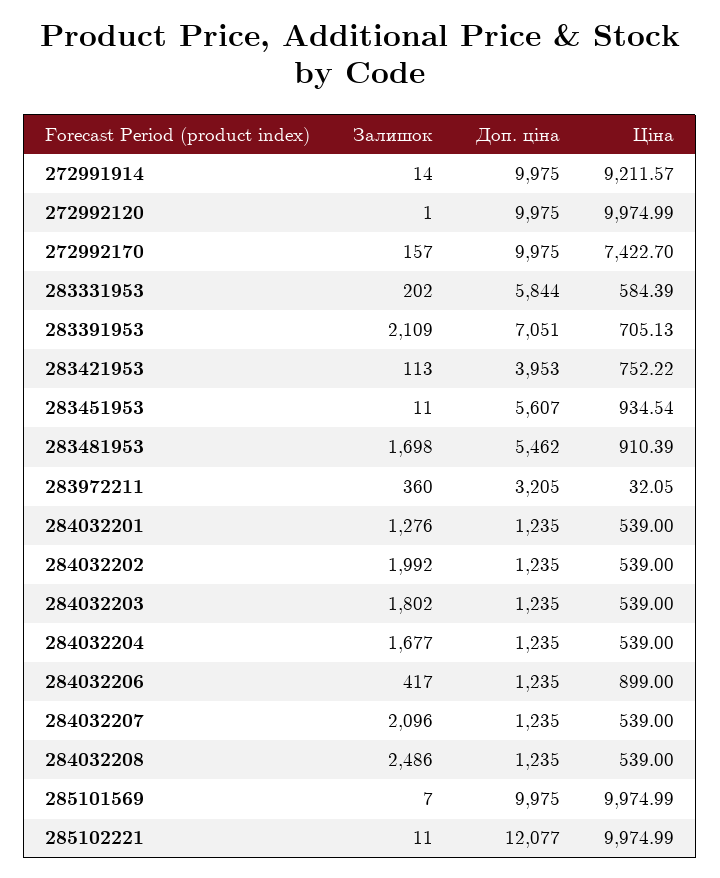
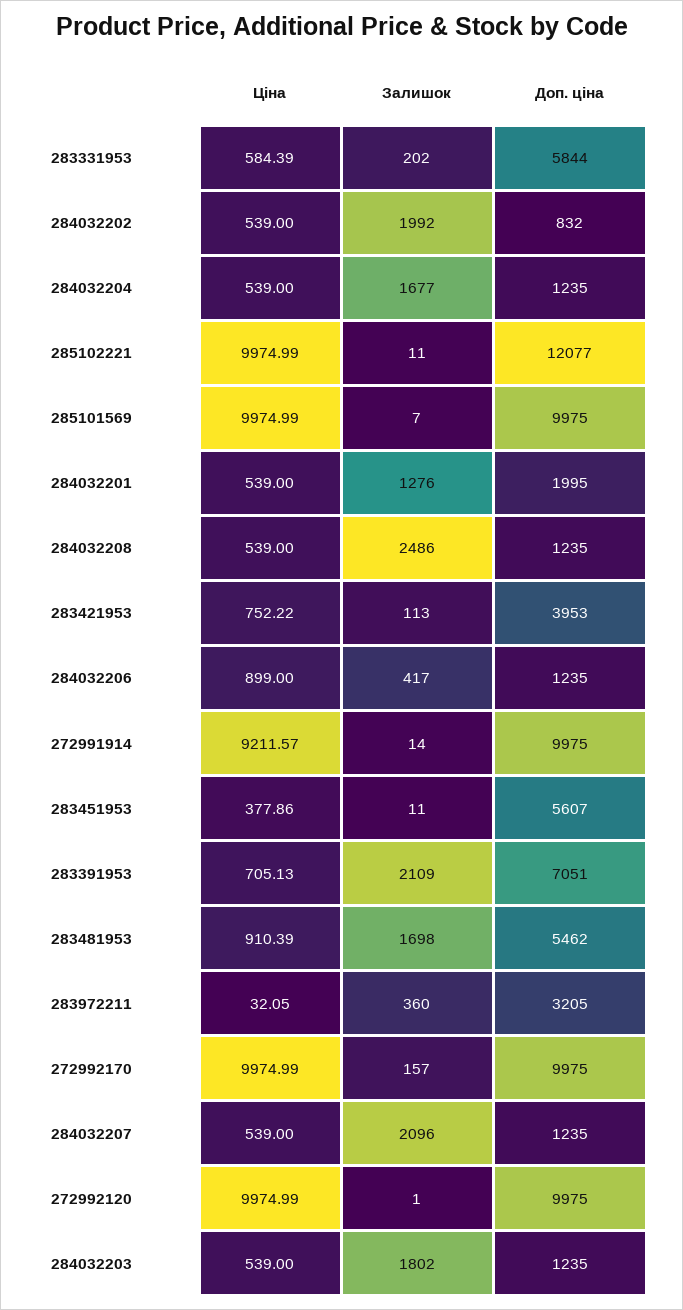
Ціна, 272992170: 7422.7 -> 9974.99
Ціна, 283451953: 934.54 -> 377.86
Доп. ціна, 284032201: 1235 -> 1995
Доп. ціна, 284032202: 1235 -> 832

